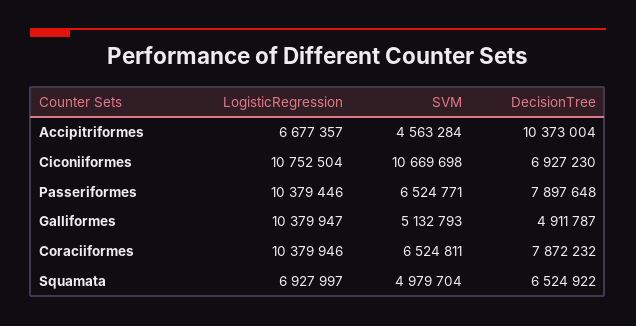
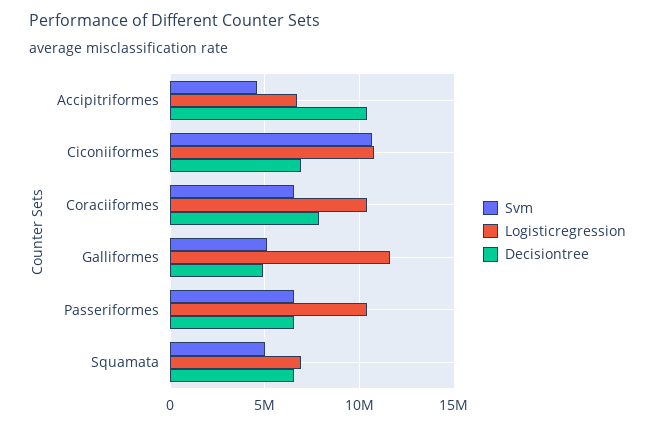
DecisionTree, Passeriformes: 7897648 -> 6500000
LogisticRegression, Galliformes: 10379947 -> 11500000

